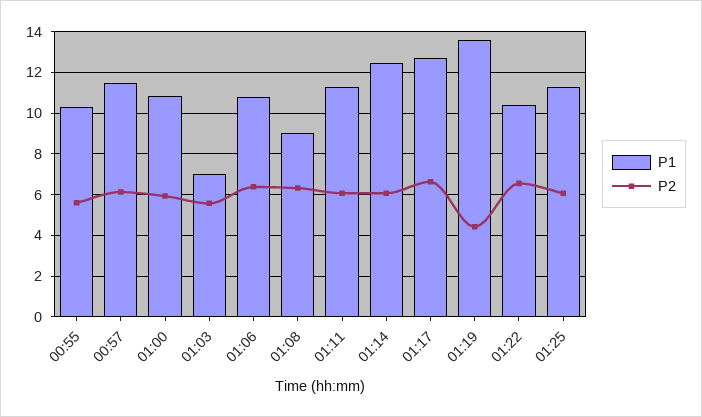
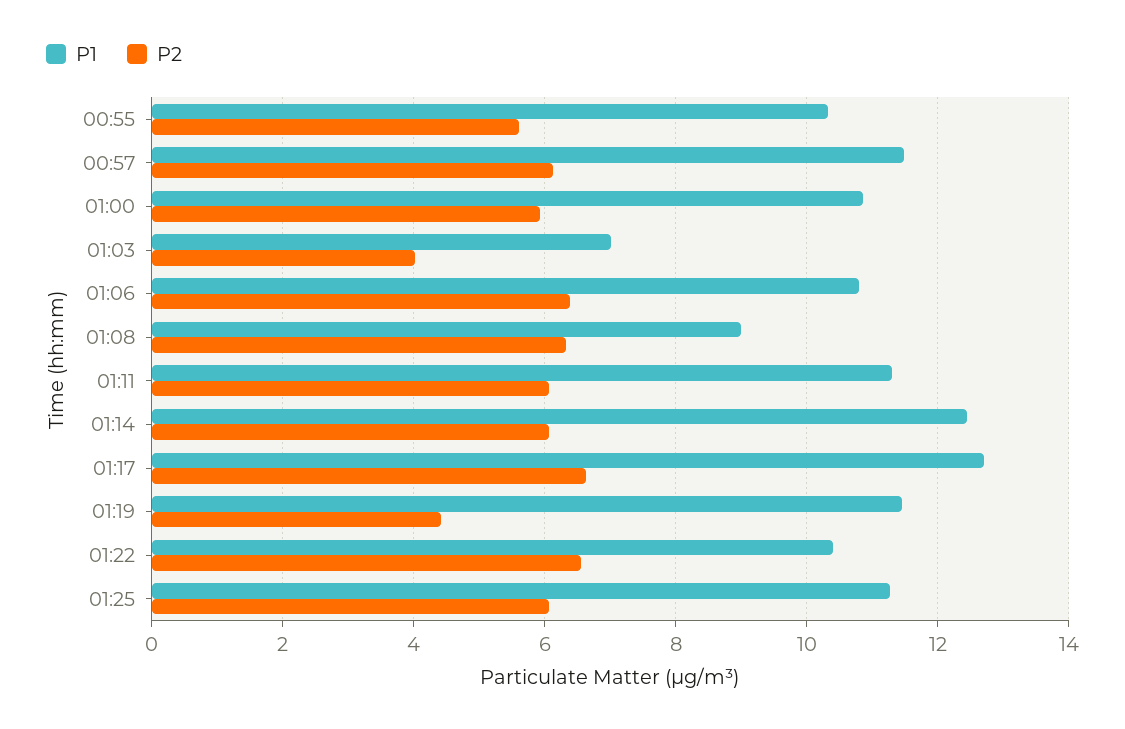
P2, 01:03: 5.5 -> 4
P1, 01:19: 13.5 -> 11.4

